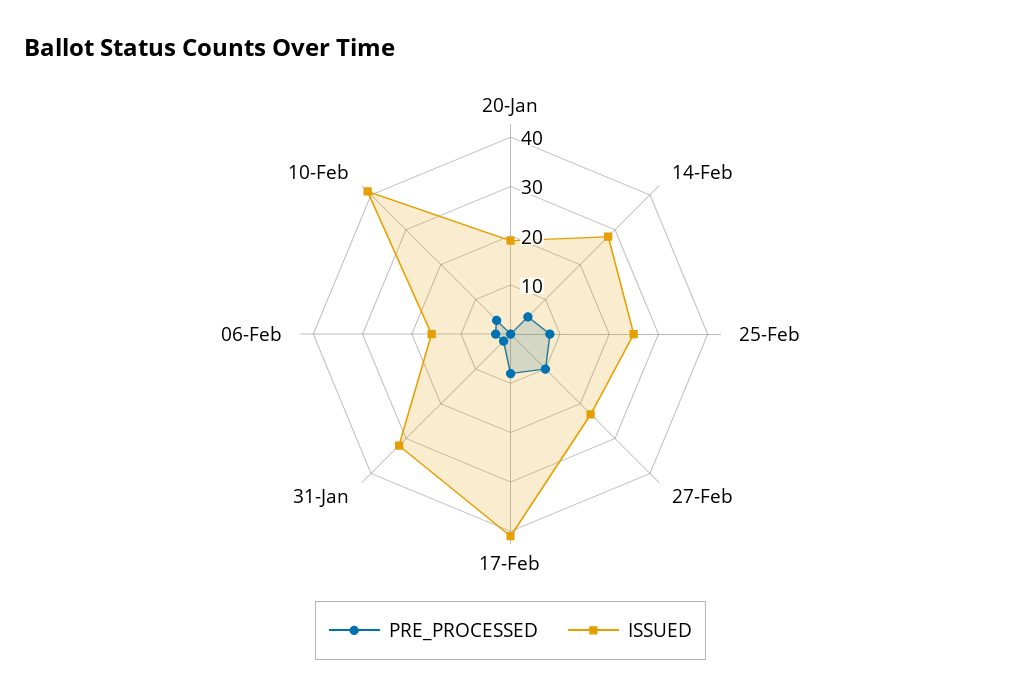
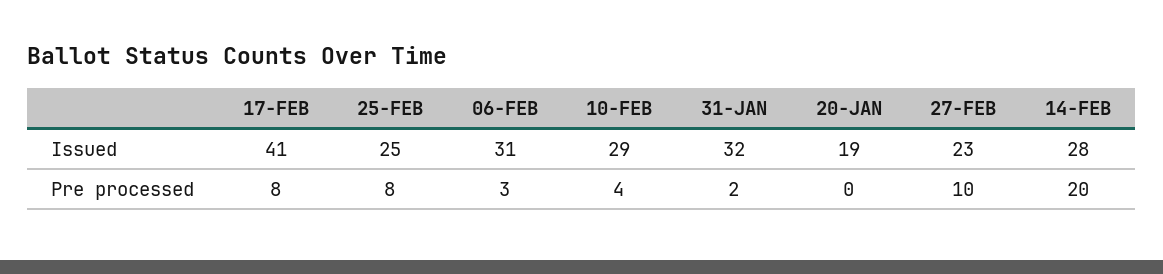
PRE_PROCESSED, 14-Feb: 5 -> 20
ISSUED, 06-Feb: 15 -> 31
ISSUED, 10-Feb: 40 -> 29

